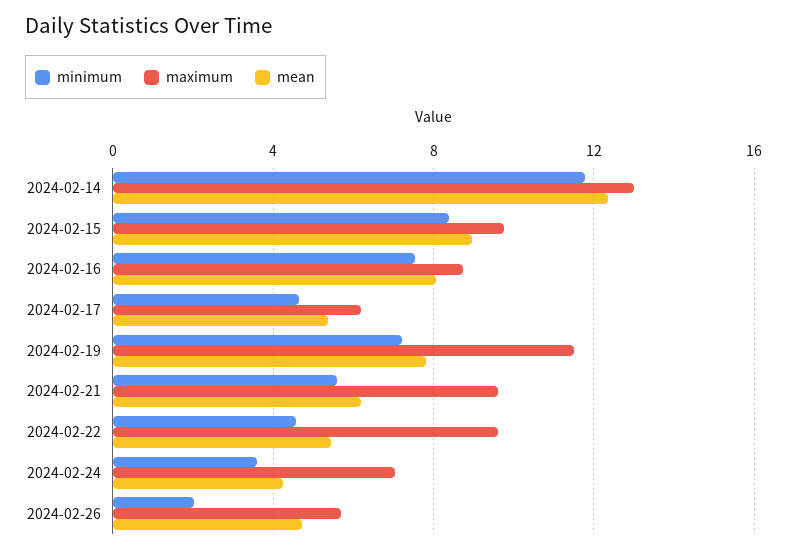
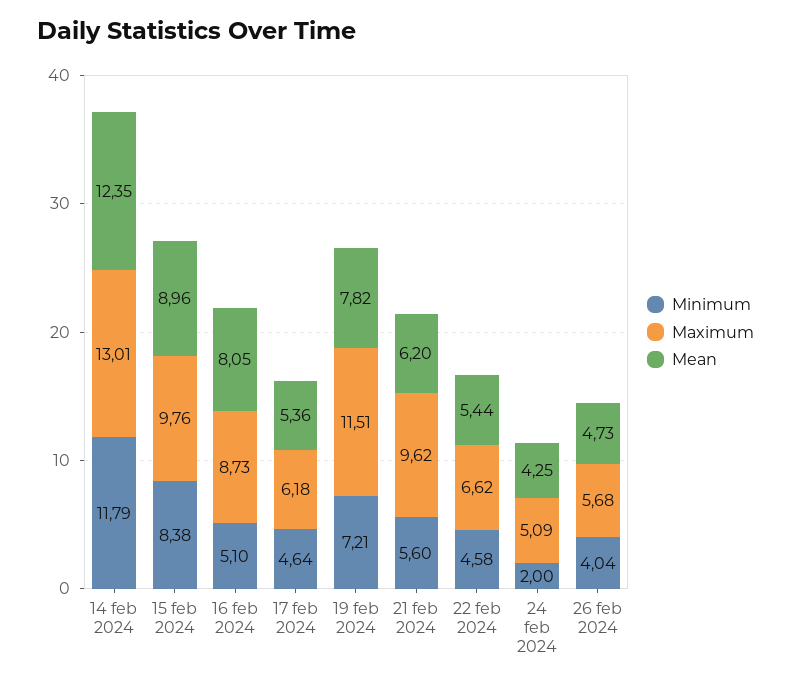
minimum, 2024-02-16: 7.5 -> 5.1
maximum, 2024-02-22: 9.5 -> 6.62
minimum, 2024-02-24: 3.5 -> 2
maximum, 2024-02-24: 7 -> 5.09
minimum, 2024-02-26: 2 -> 4.04

